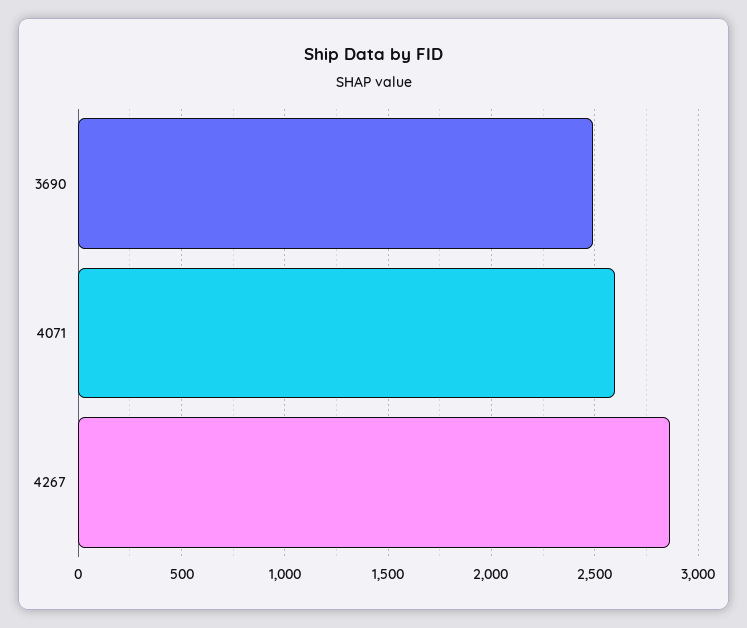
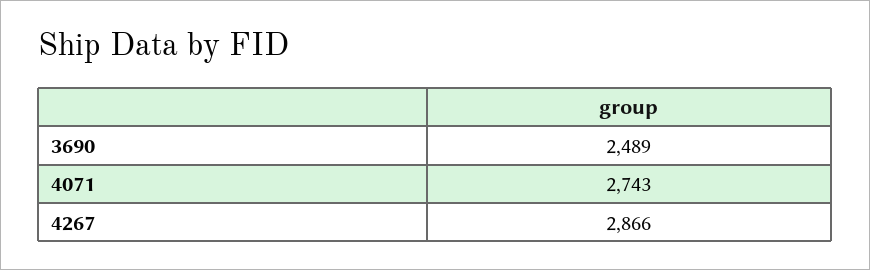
4071: 2600 -> 2743

